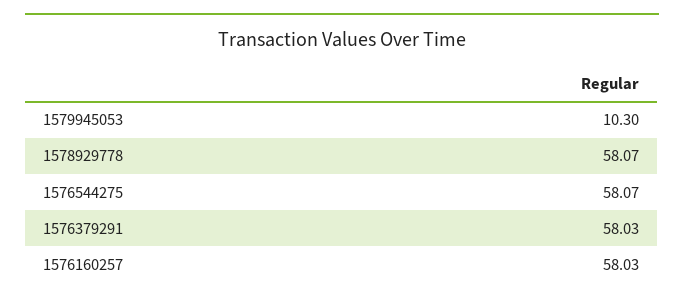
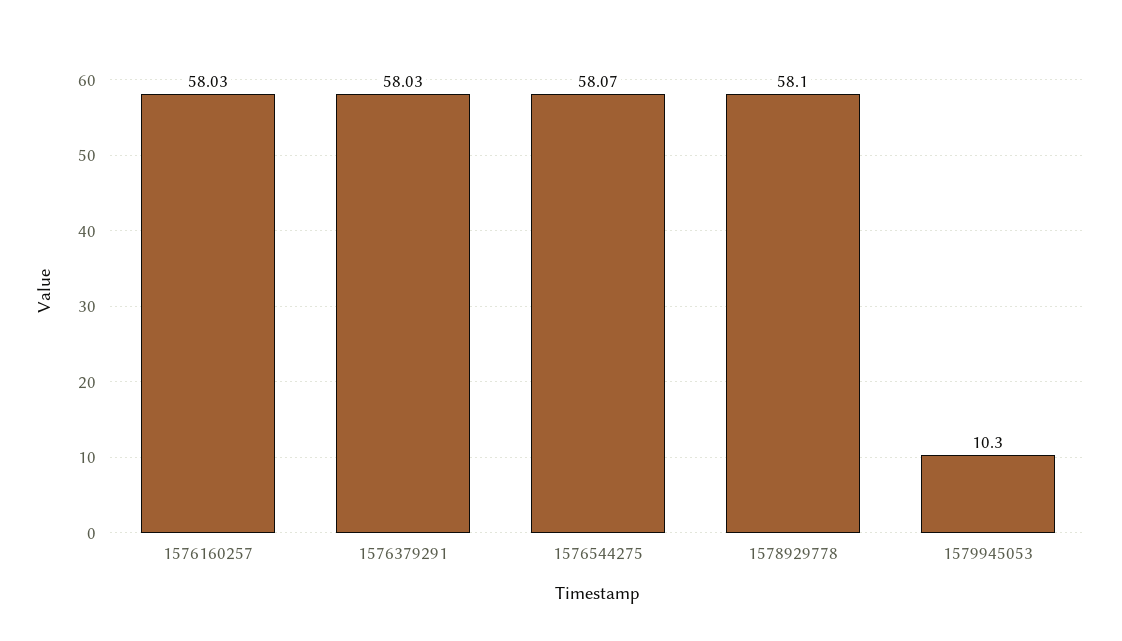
1578929778: 58.07 -> 58.1

